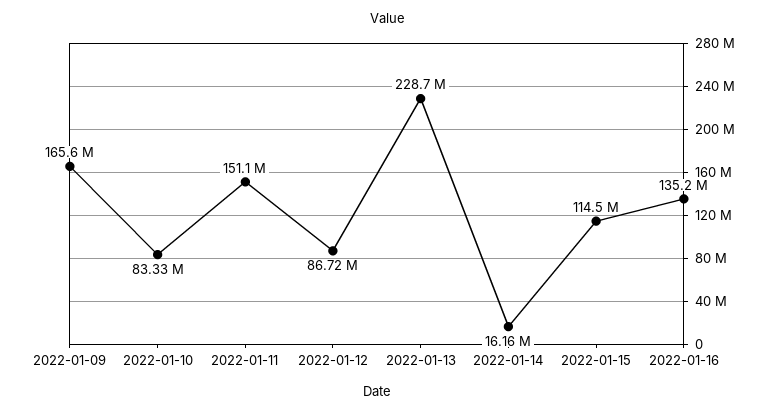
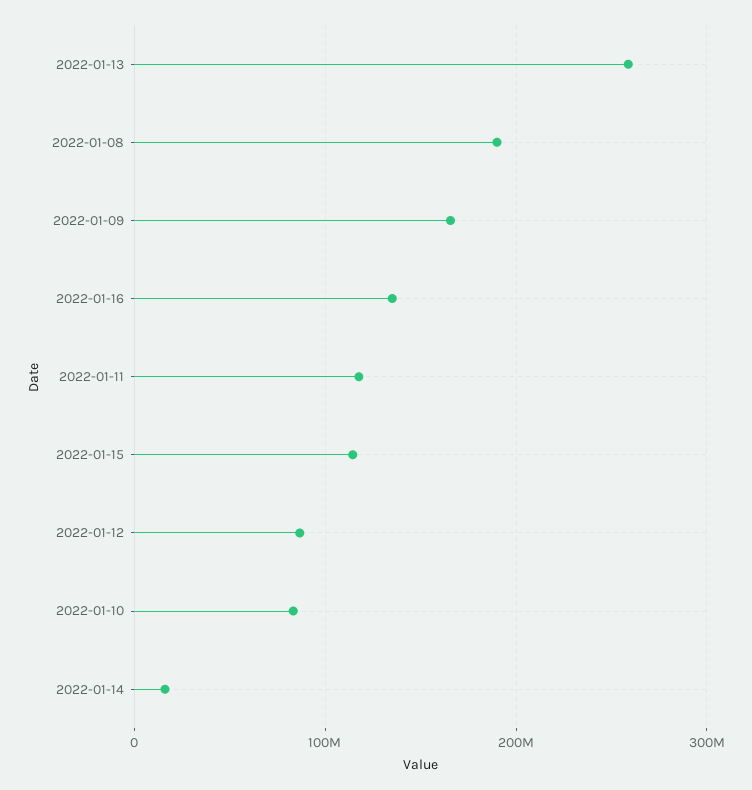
2022-01-11: 151100000 -> 120000000
2022-01-13: 228700000 -> 260000000
2022-01-08: none -> 190000000

